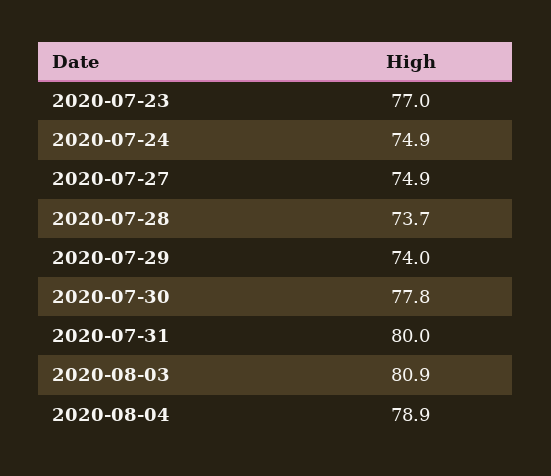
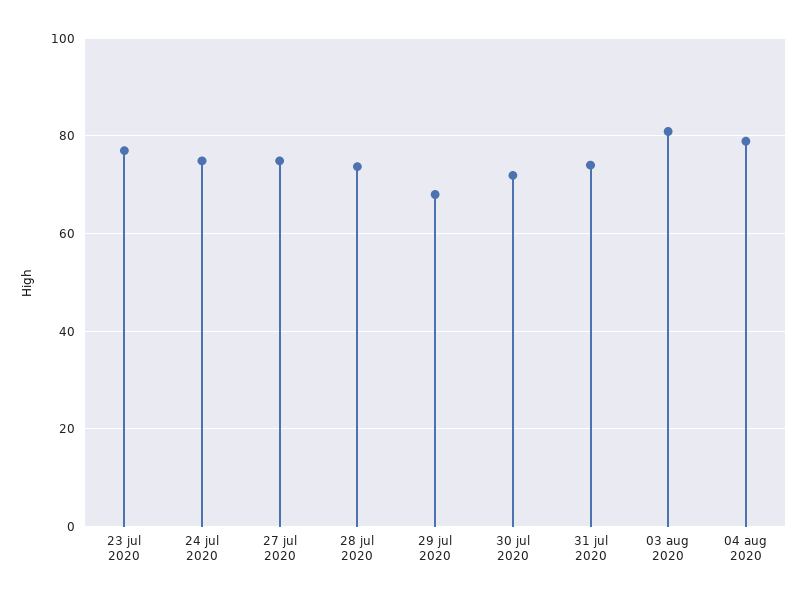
2020-07-29: 74 -> 68
2020-07-30: 77.8 -> 72
2020-07-31: 80 -> 74

